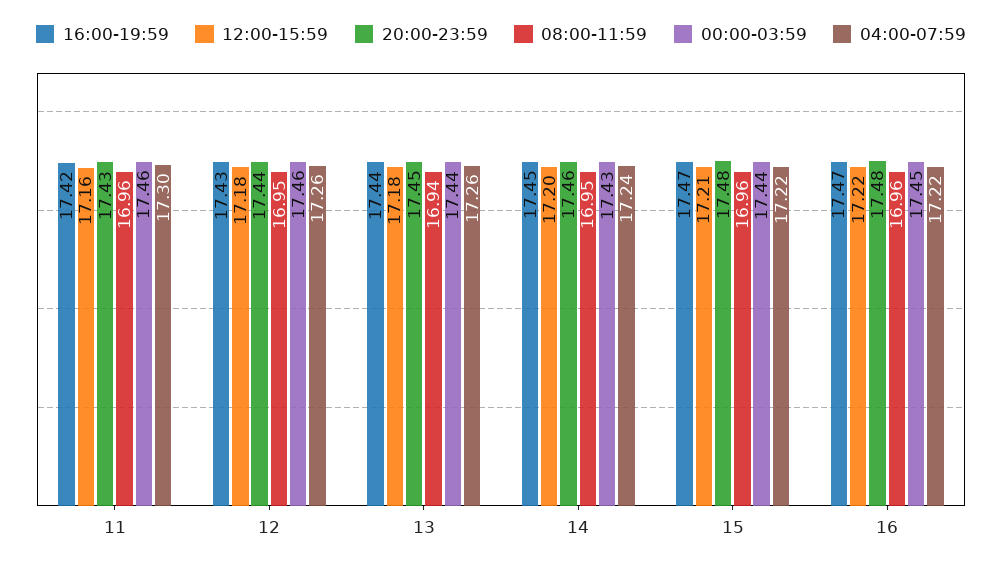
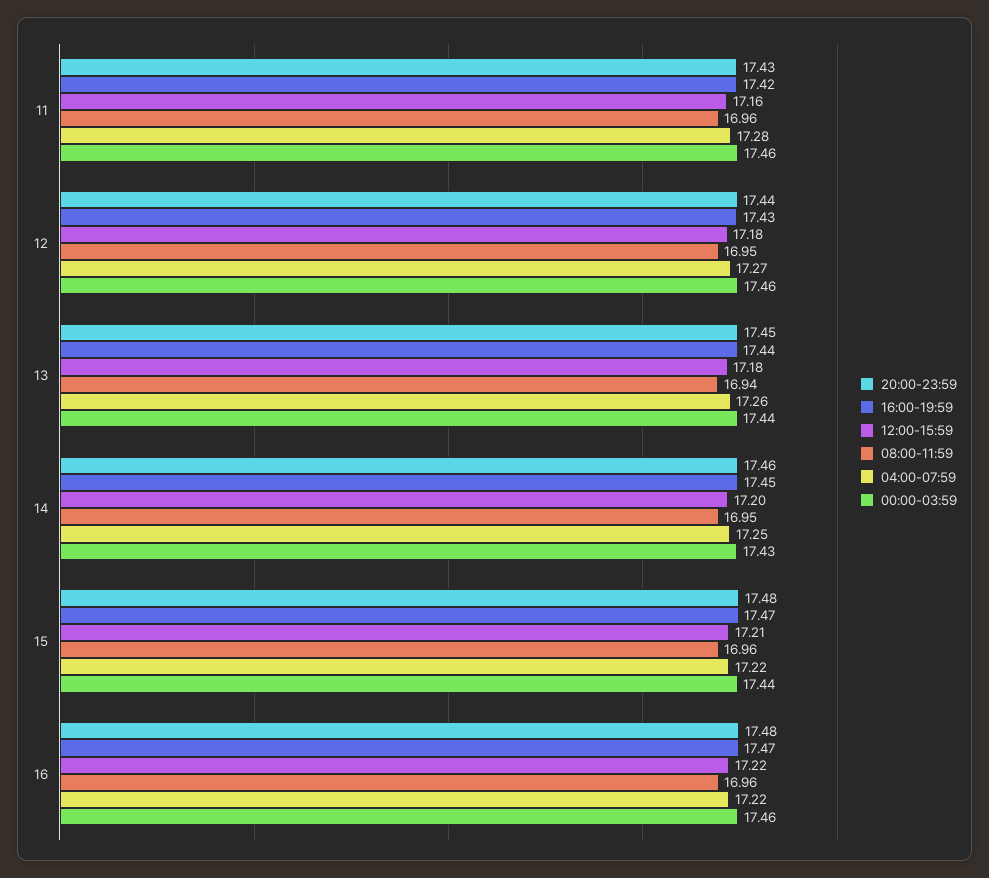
04:00-07:59, 11: 17.3 -> 17.28
04:00-07:59, 12: 17.26 -> 17.27
04:00-07:59, 14: 17.24 -> 17.25
00:00-03:59, 16: 17.45 -> 17.46

